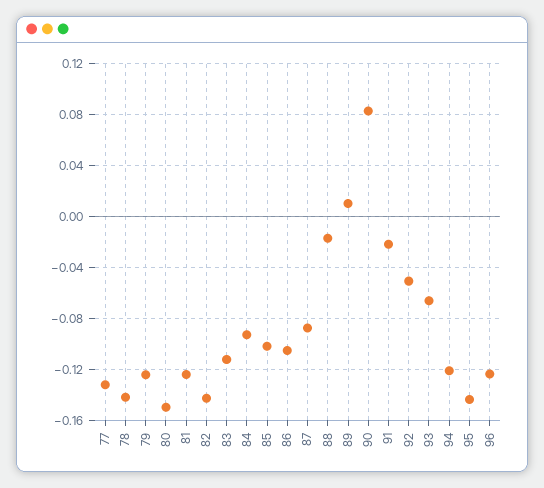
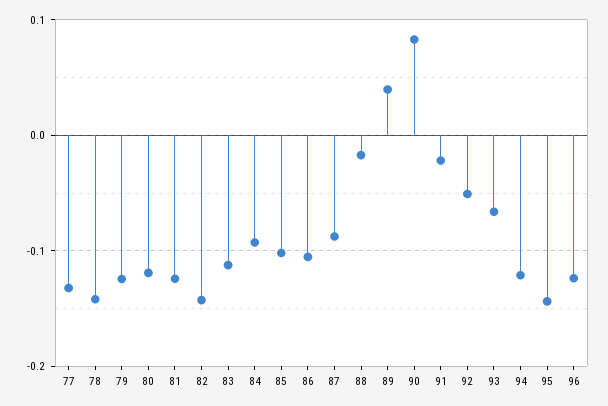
80: -0.15 -> -0.12
89: 0.01 -> 0.04

